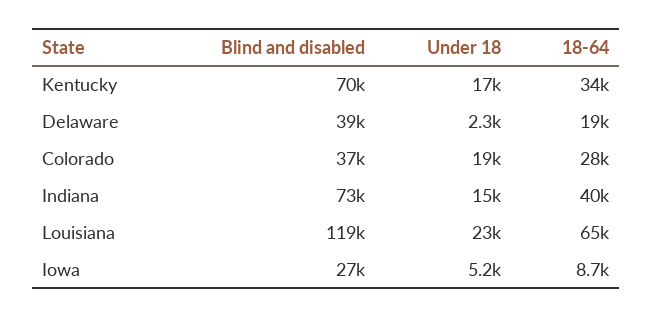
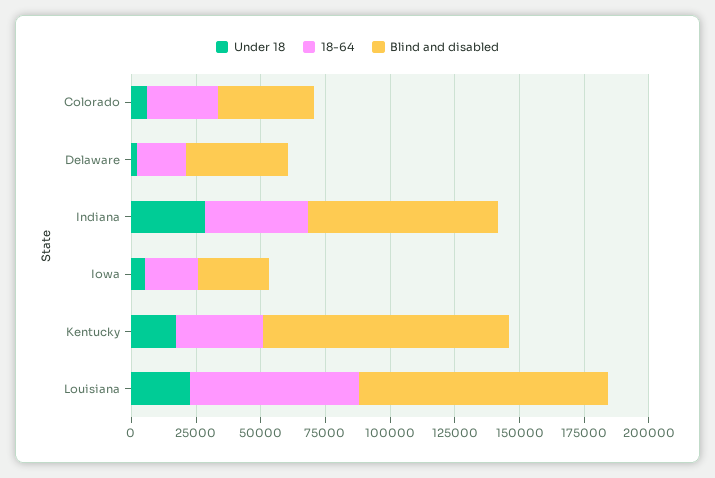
Blind and disabled, Kentucky: 70000 -> 95000
Under 18, Colorado: 19000 -> 5000
Under 18, Indiana: 15000 -> 30000
Blind and disabled, Louisiana: 119000 -> 95000
18-64, Iowa: 8700 -> 20000

